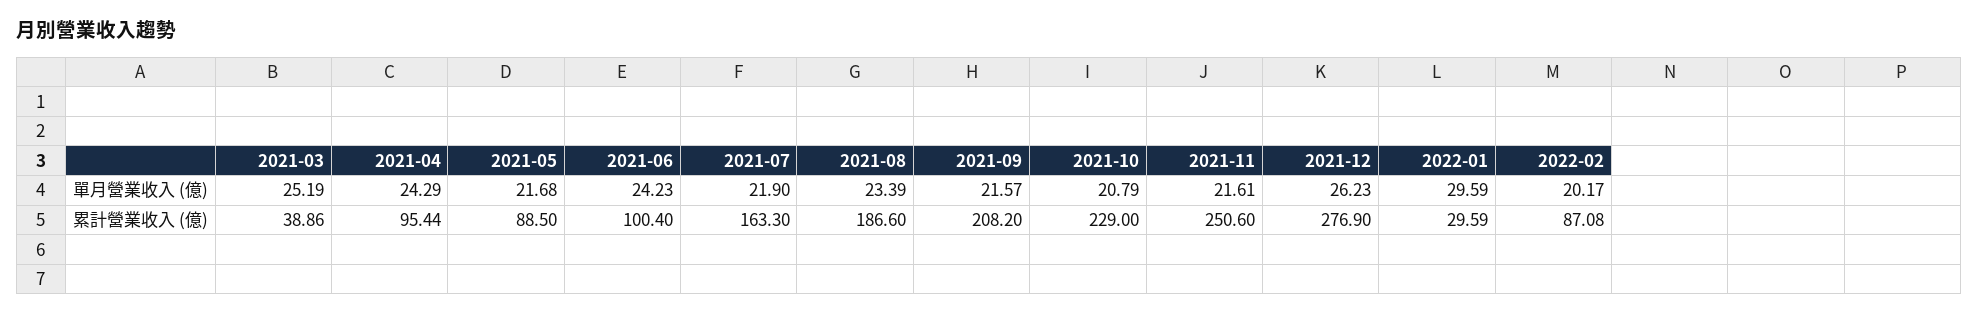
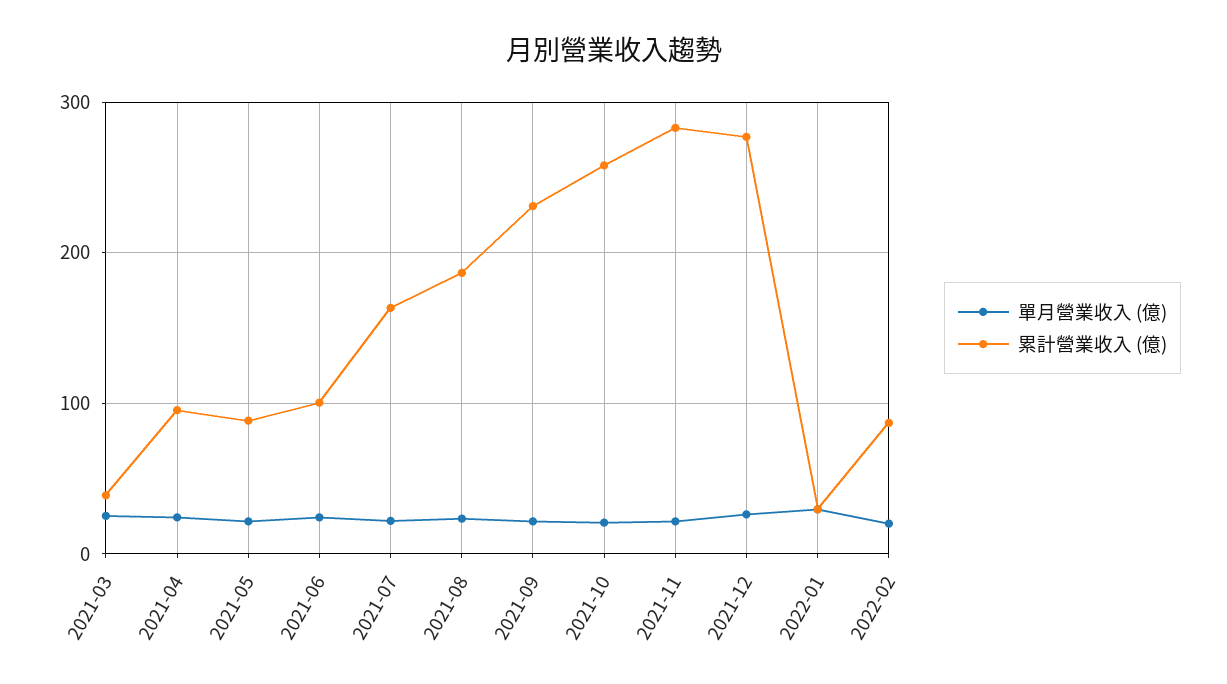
累計營業收入 (億), 2021-09: 208.2 -> 230
累計營業收入 (億), 2021-10: 229 -> 260
累計營業收入 (億), 2021-11: 250.6 -> 280

